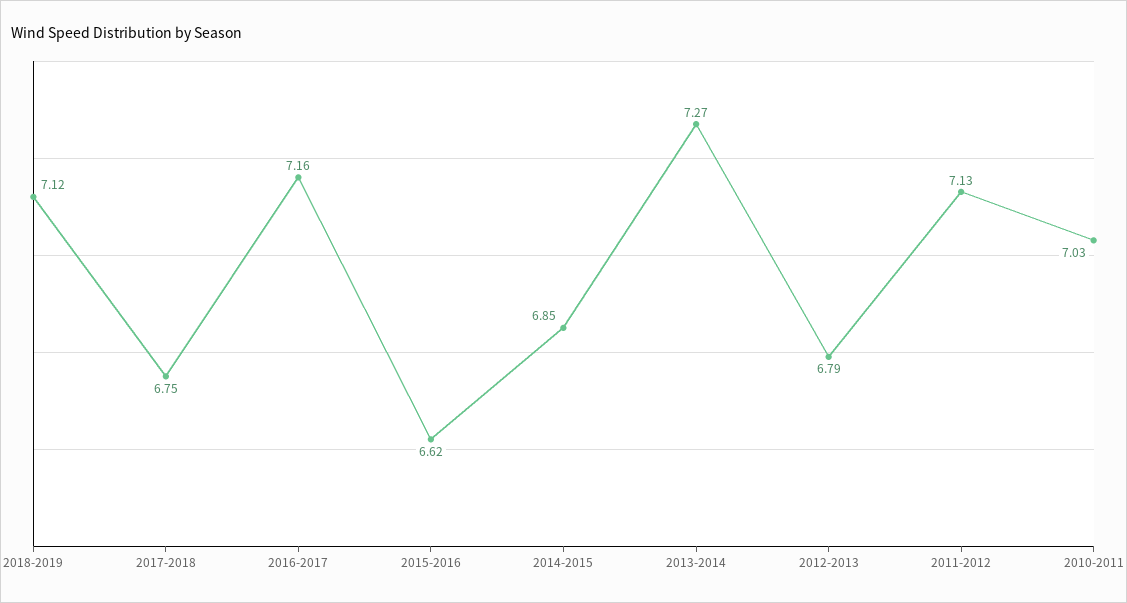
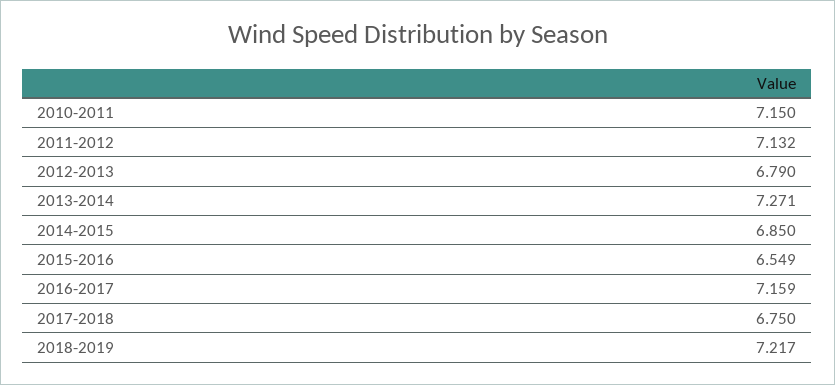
2018-2019: 7.12 -> 7.217
2015-2016: 6.62 -> 6.549
2010-2011: 7.03 -> 7.15

